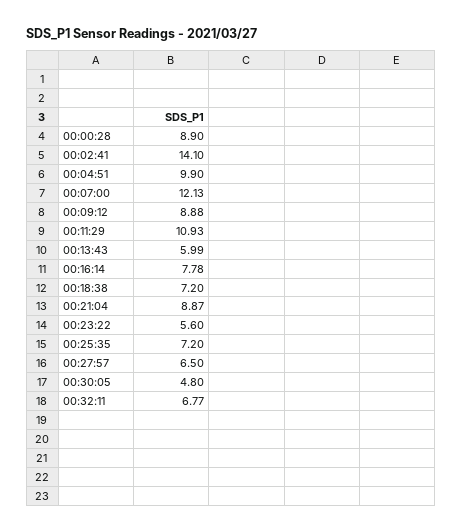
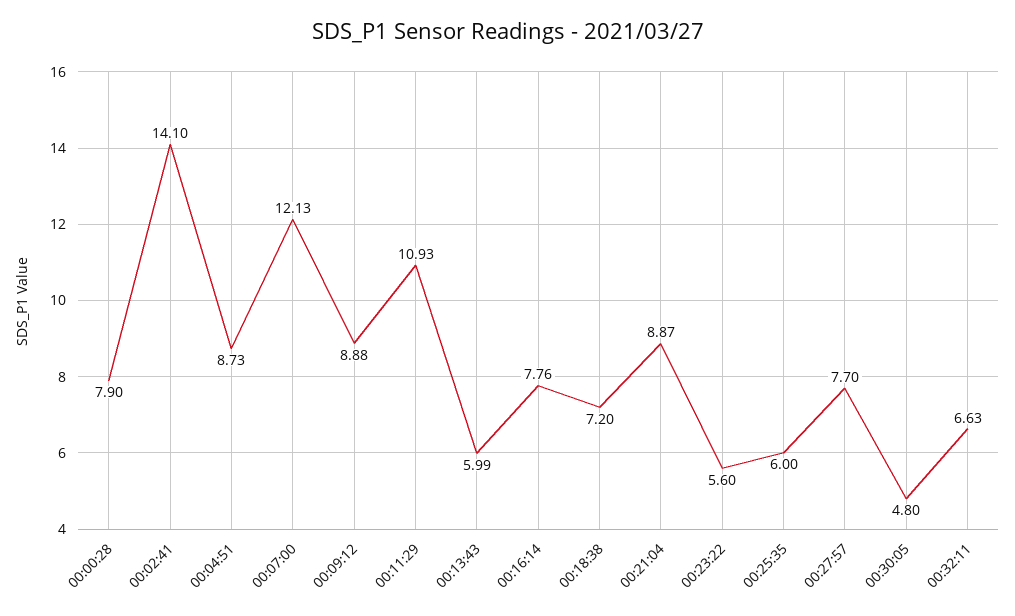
00:00:28: 8.9 -> 7.9
00:04:51: 9.9 -> 8.73
00:16:14: 7.78 -> 7.76
00:25:35: 7.2 -> 6
00:27:57: 6.5 -> 7.7
00:32:11: 6.77 -> 6.63

